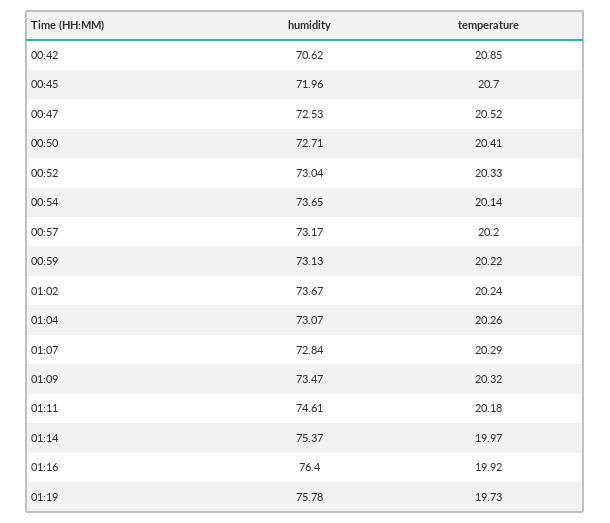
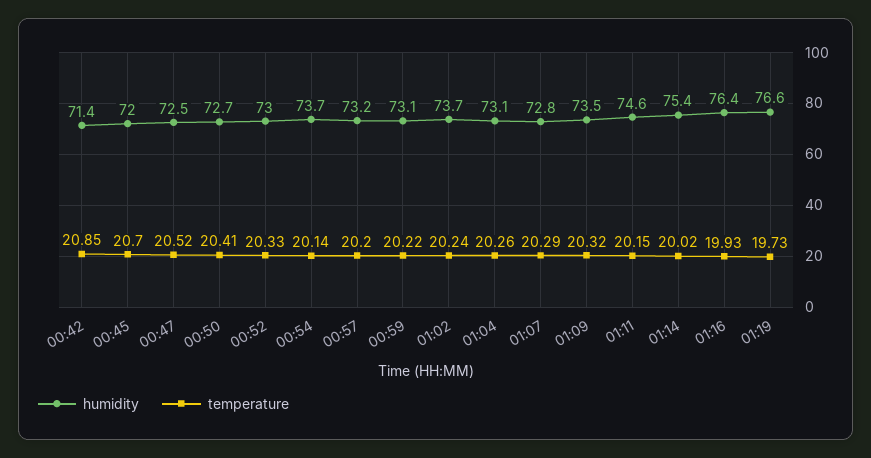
humidity, 00:42: 70.62 -> 71.4
temperature, 01:11: 20.18 -> 20.15
temperature, 01:14: 19.97 -> 20.02
temperature, 01:16: 19.92 -> 19.93
humidity, 01:19: 75.78 -> 76.6

